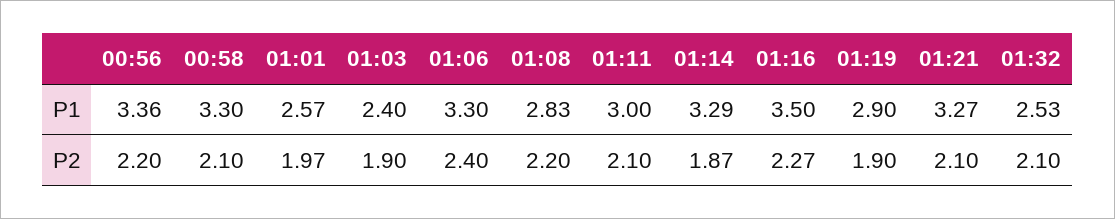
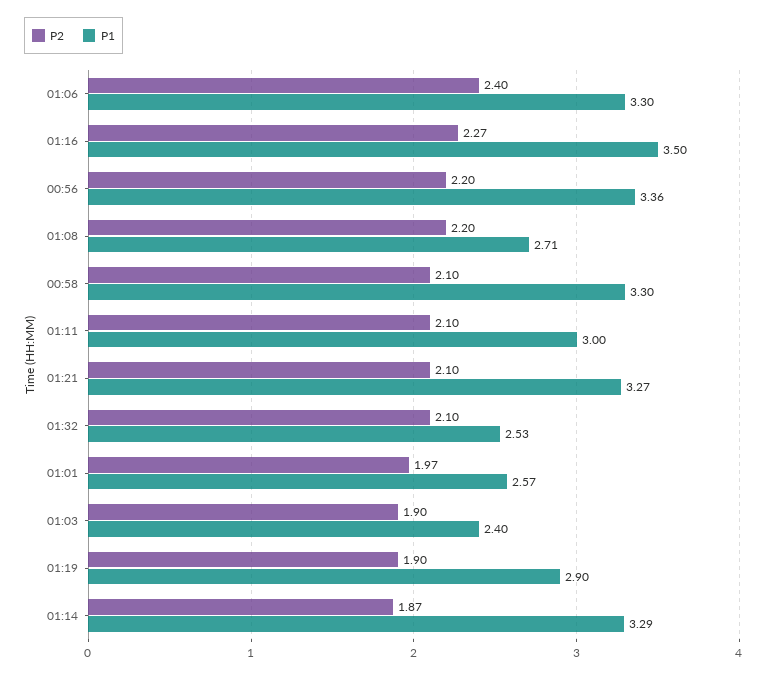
P1, 01:08: 2.83 -> 2.71

